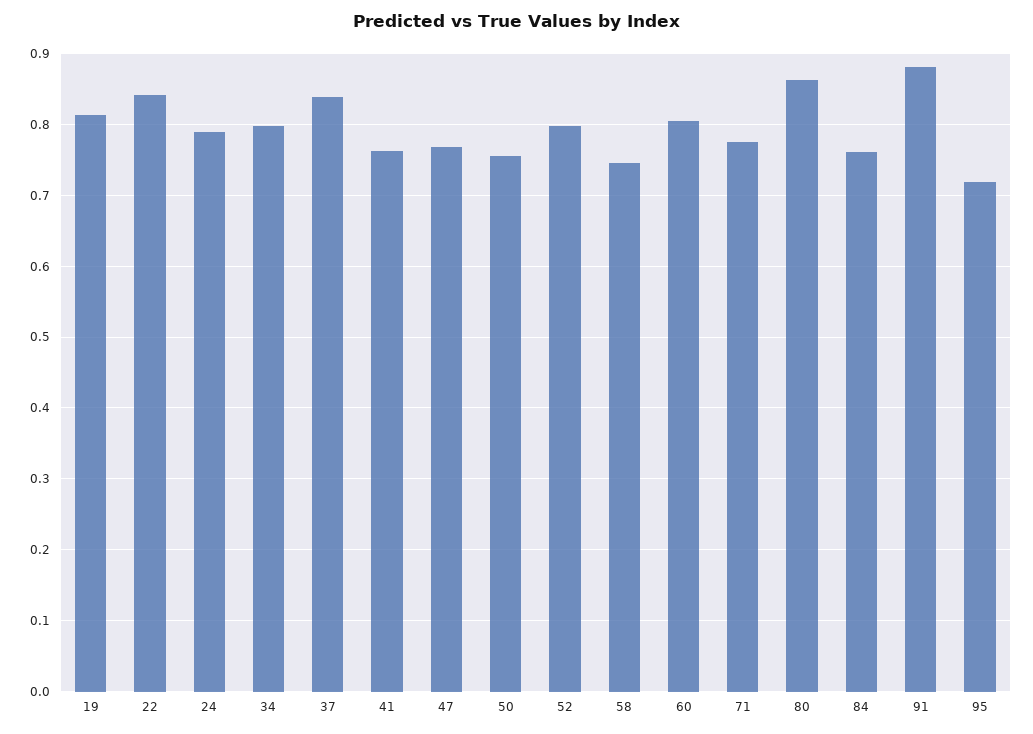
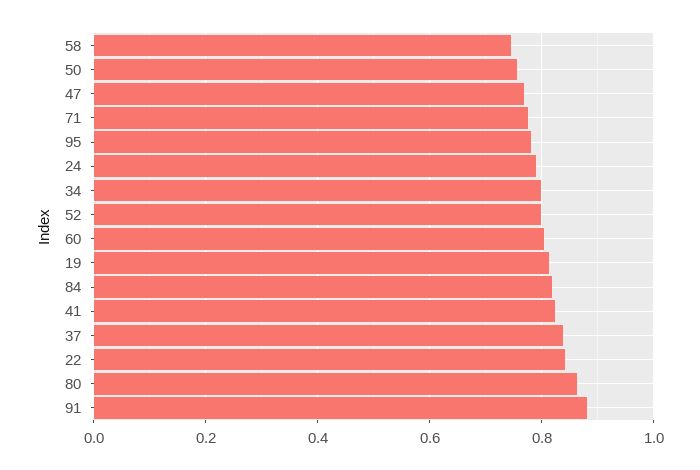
41: 0.76 -> 0.82
84: 0.76 -> 0.82
95: 0.72 -> 0.78

